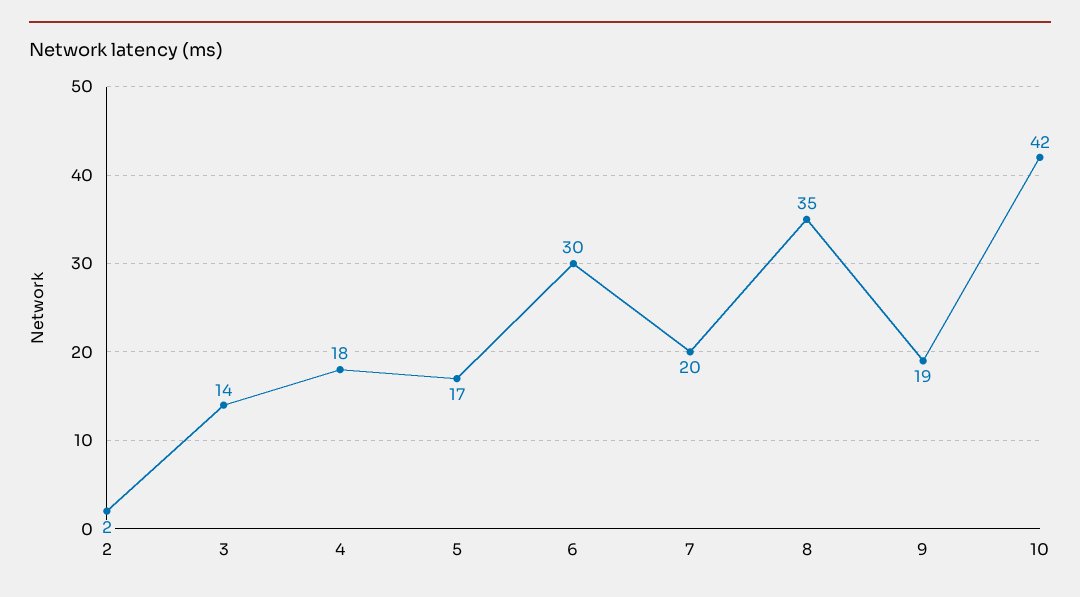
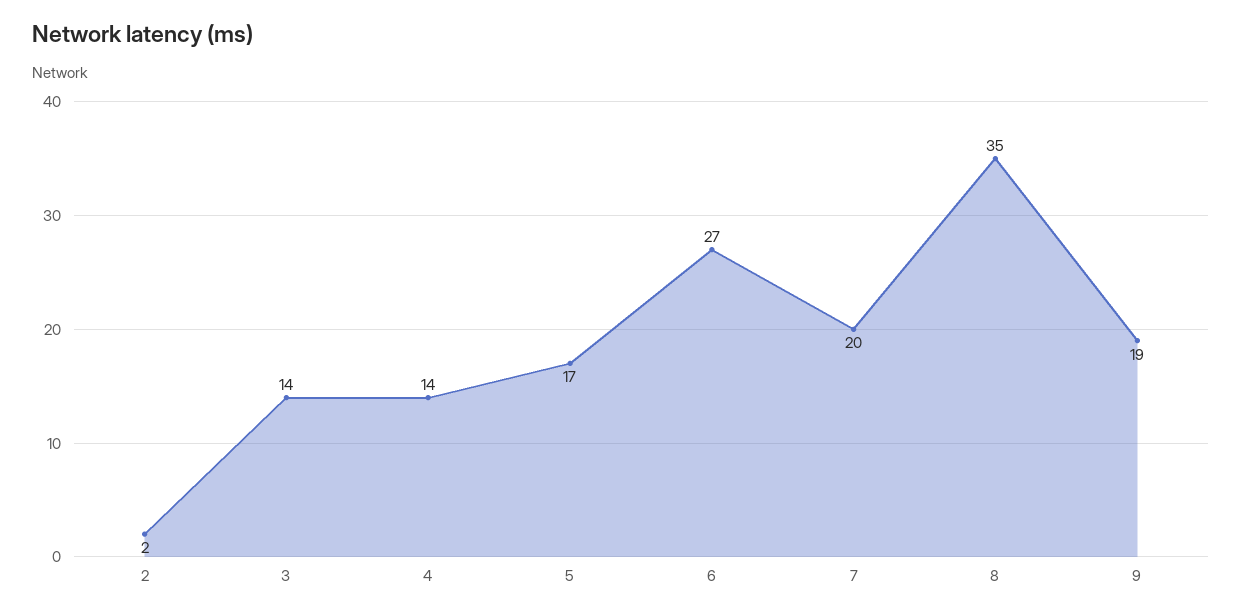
4: 18 -> 14
6: 30 -> 27
10: 42 -> none

